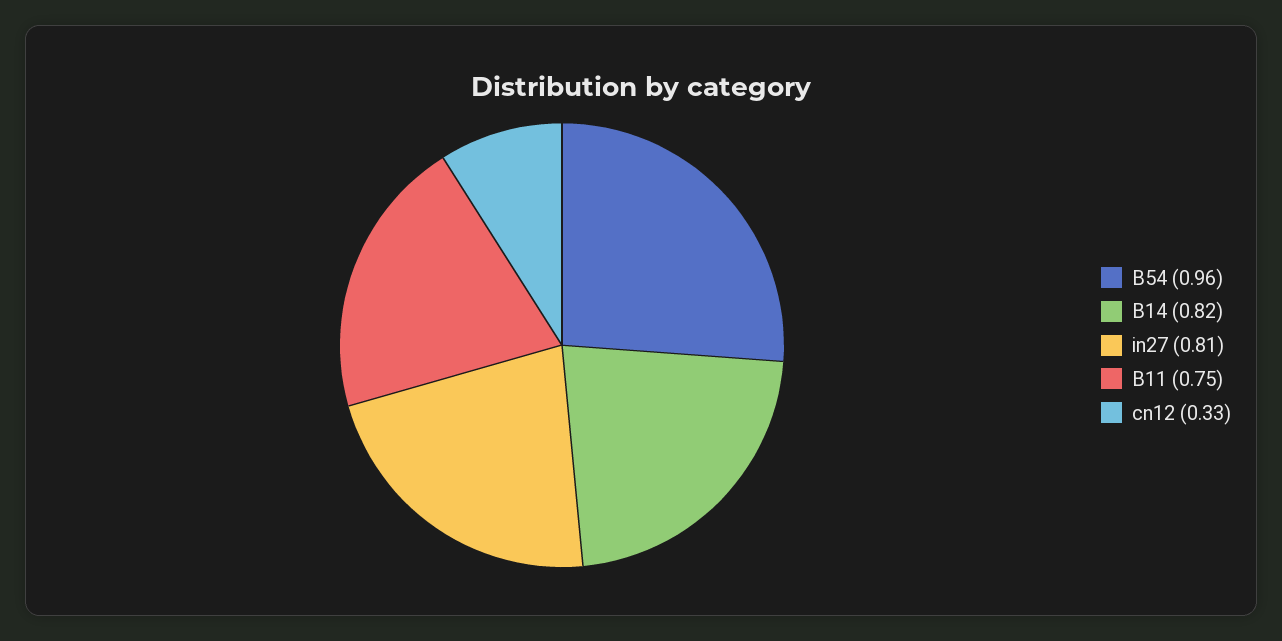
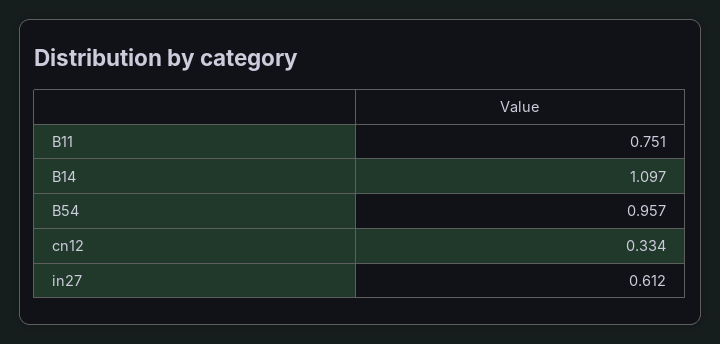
B14: 0.82 -> 1.097
in27: 0.81 -> 0.612

